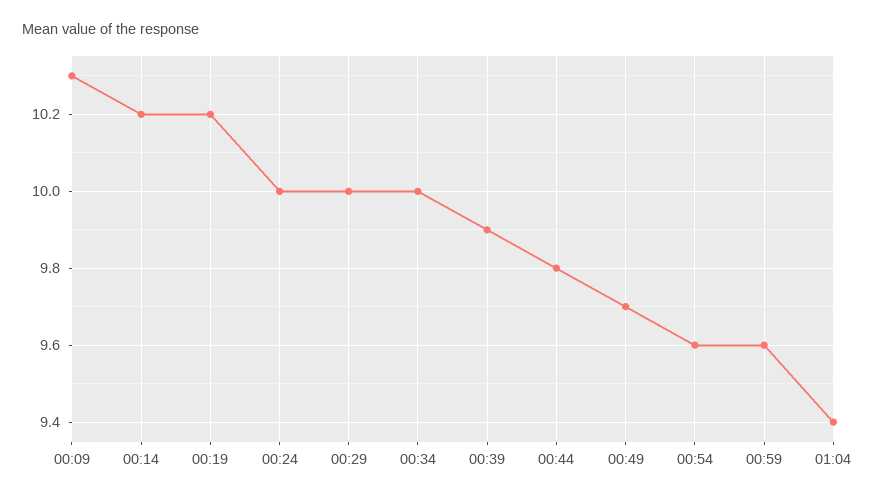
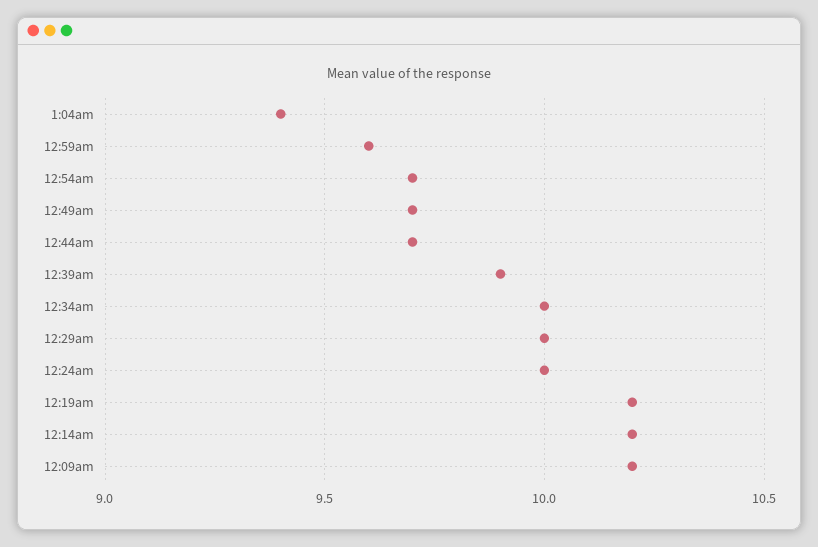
00:09: 10.3 -> 10.2
00:44: 9.8 -> 9.7
00:54: 9.6 -> 9.7

